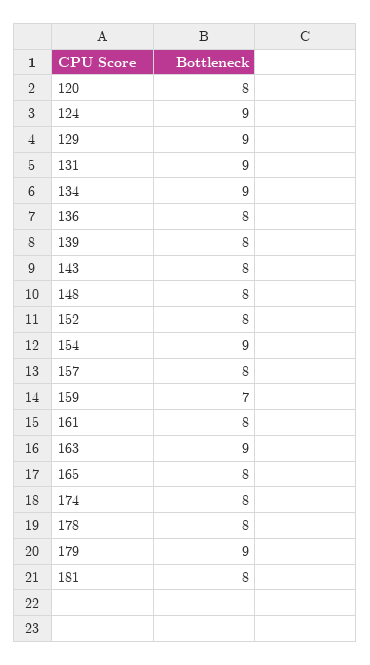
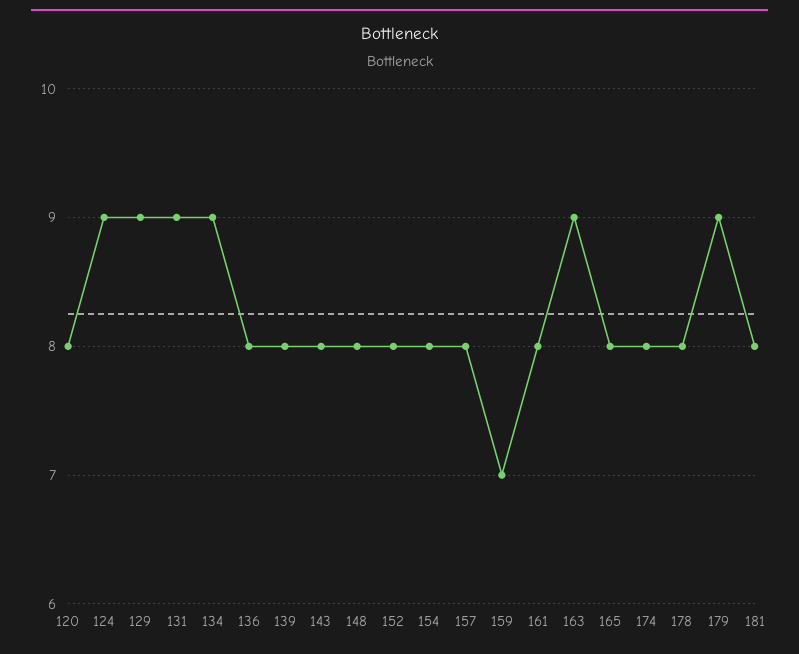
154: 9 -> 8

